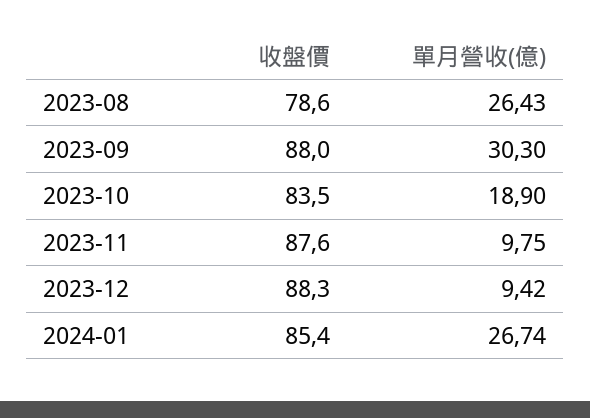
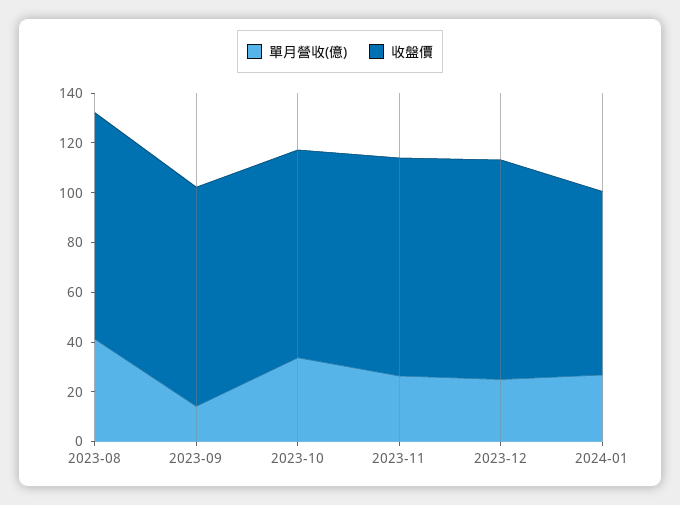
收盤價, 2023-08: 78.6 -> 90
單月營收(億), 2023-08: 26.43 -> 40
單月營收(億), 2023-09: 30.3 -> 15
單月營收(億), 2023-10: 18.9 -> 35
單月營收(億), 2023-11: 9.75 -> 25
單月營收(億), 2023-12: 9.42 -> 25
收盤價, 2024-01: 85.4 -> 75

